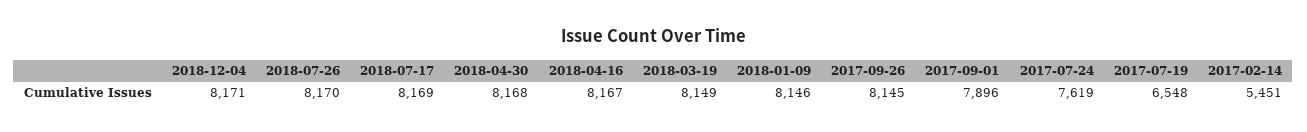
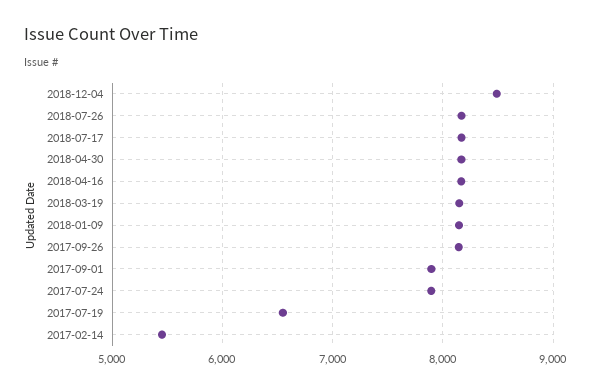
2018-12-04: 8171 -> 8500
2017-07-24: 7619 -> 7900

